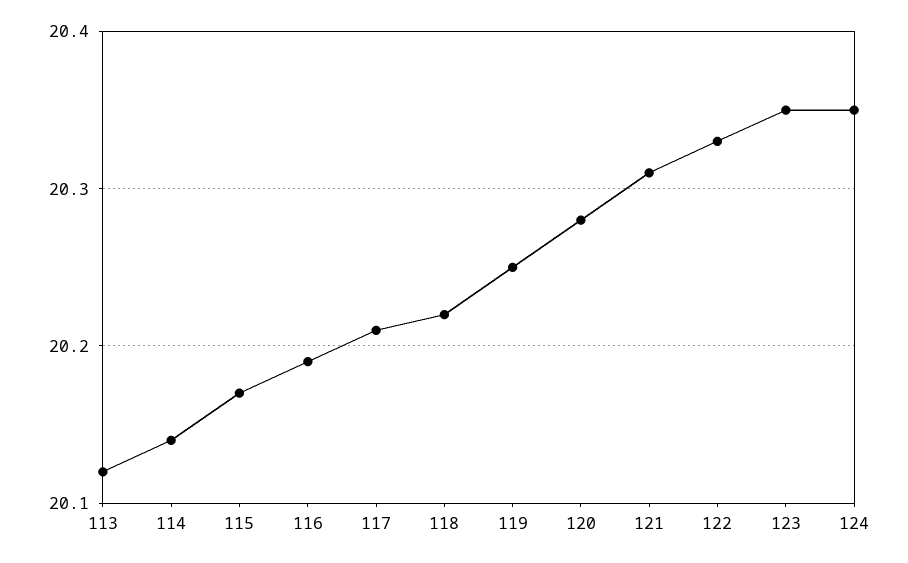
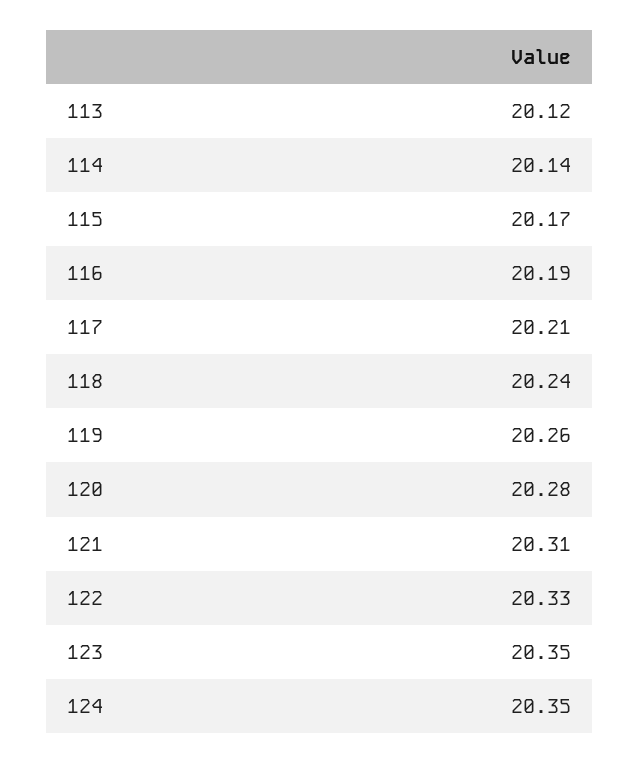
118: 20.22 -> 20.24
119: 20.25 -> 20.26

